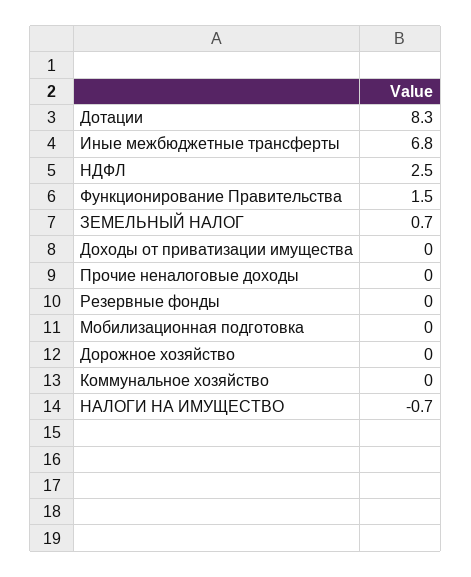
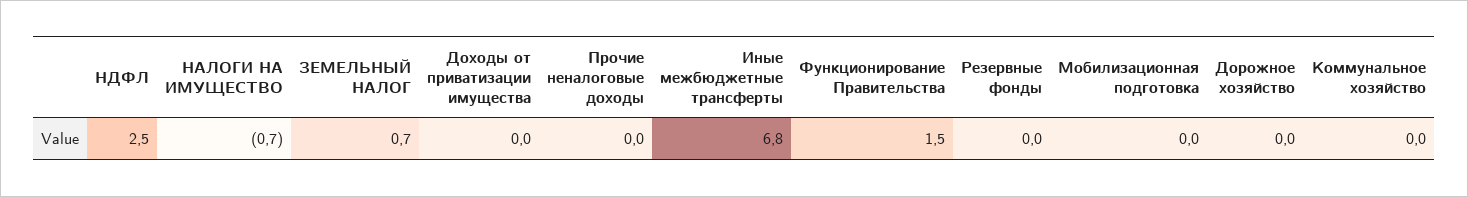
Дотации: 8.3 -> none

